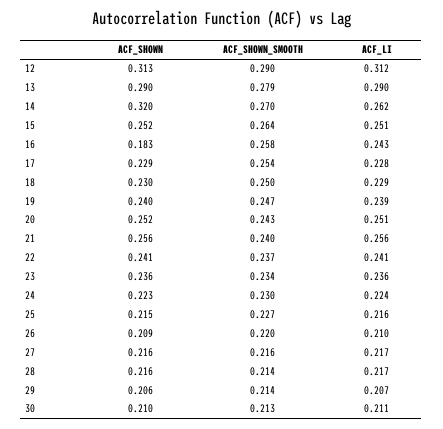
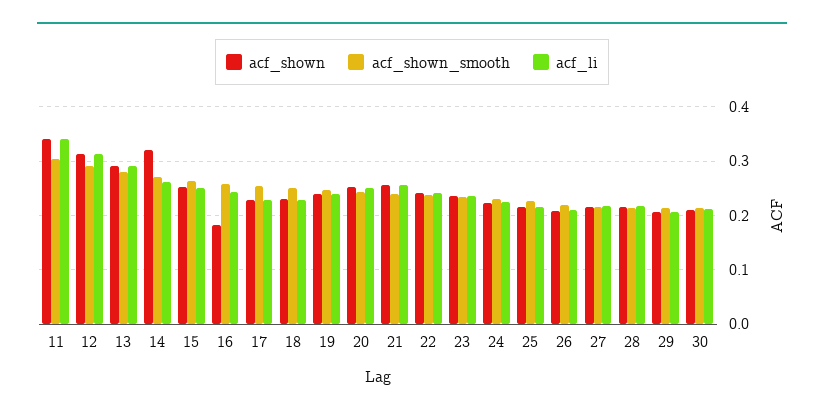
ACF_SHOWN, 11: none -> 0.34
ACF_SHOWN_SMOOTH, 11: none -> 0.3
ACF_LI, 11: none -> 0.34

